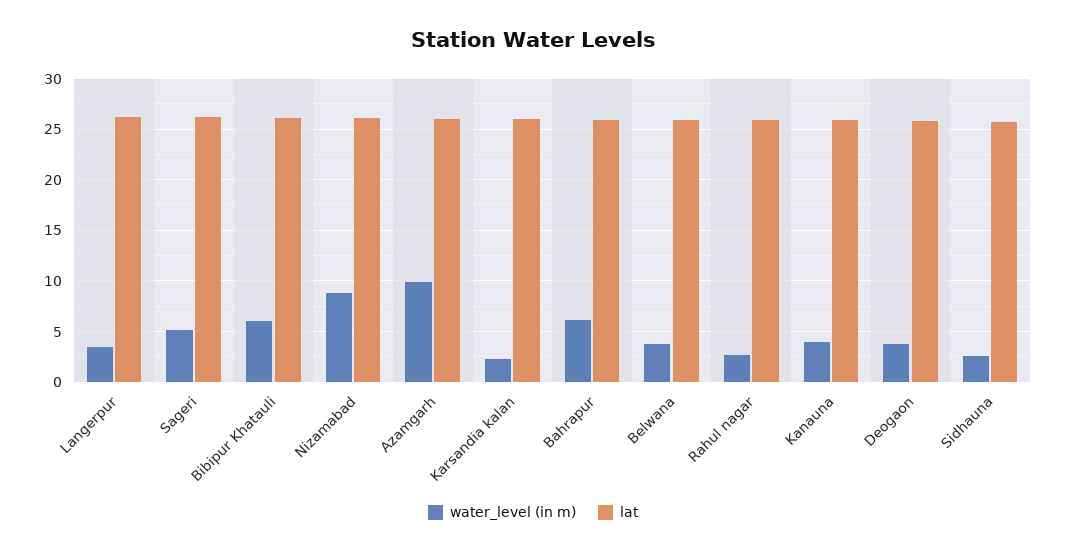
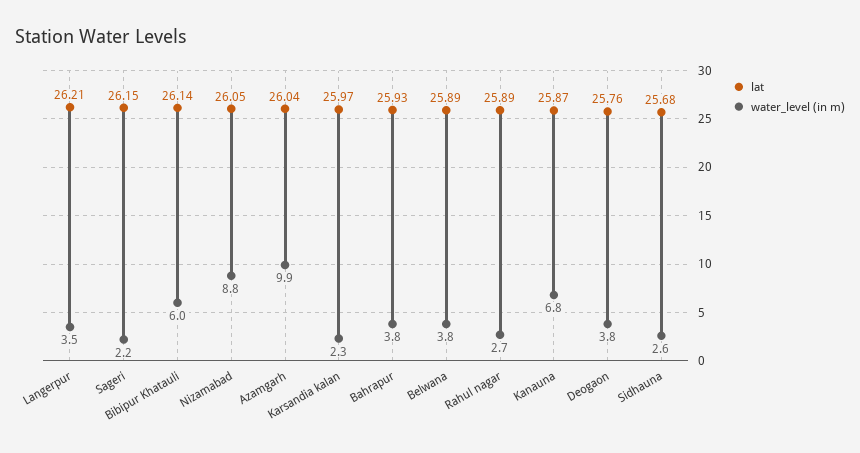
water_level (in m), Sageri: 5 -> 2.2
water_level (in m), Bahrapur: 6 -> 3.8
water_level (in m), Kanauna: 4 -> 6.8

